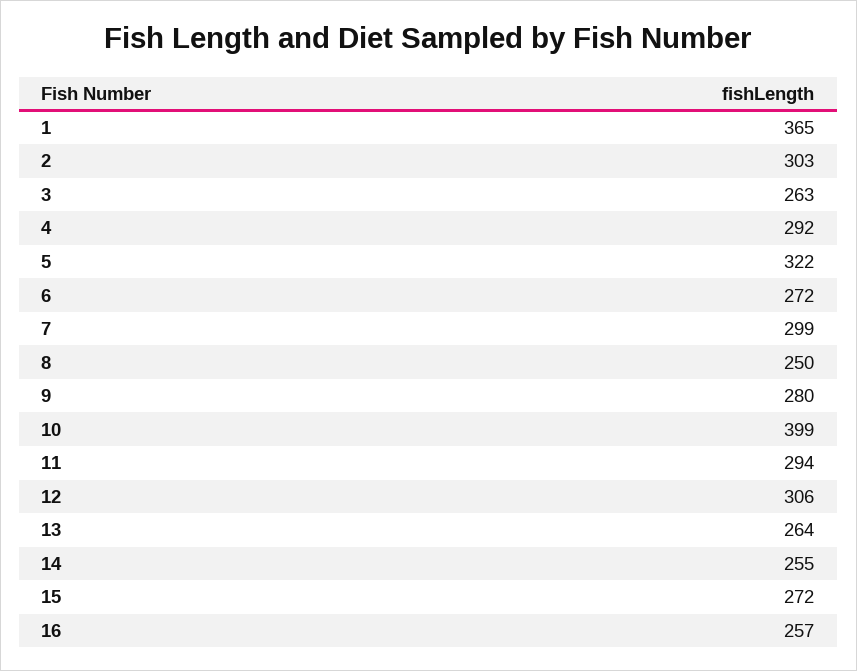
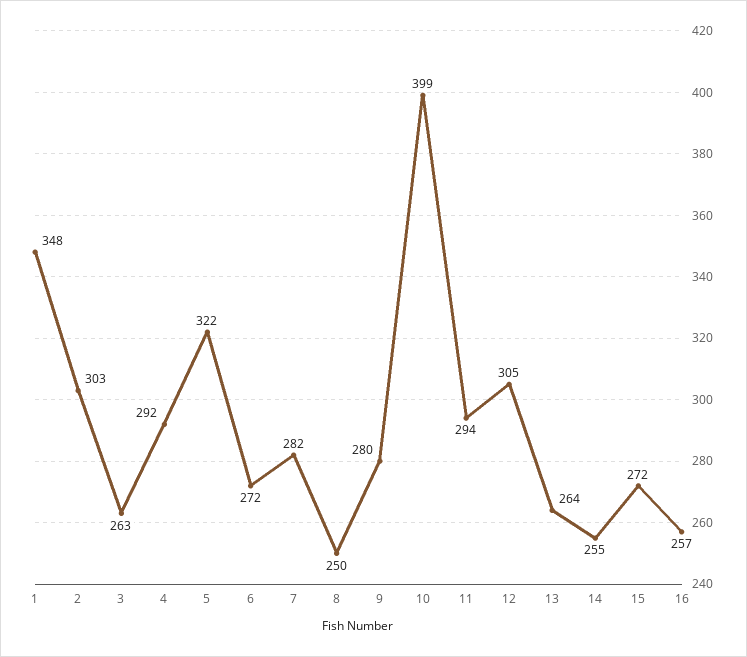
1: 365 -> 348
7: 299 -> 282
12: 306 -> 305

